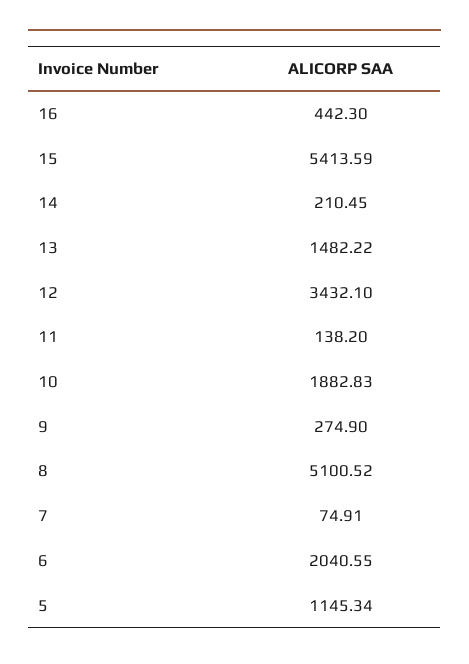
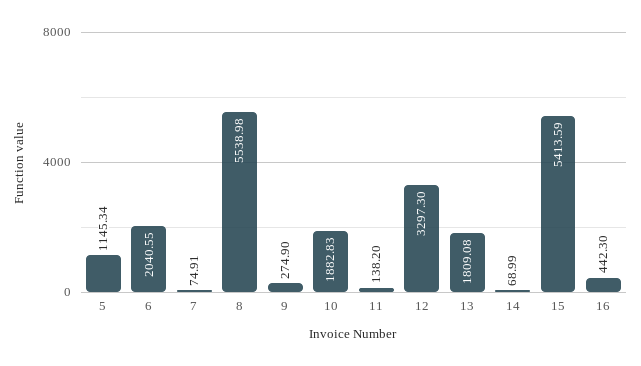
14: 210.45 -> 68.99
13: 1482.22 -> 1809.08
12: 3432.1 -> 3297.3
8: 5100.52 -> 5538.98

